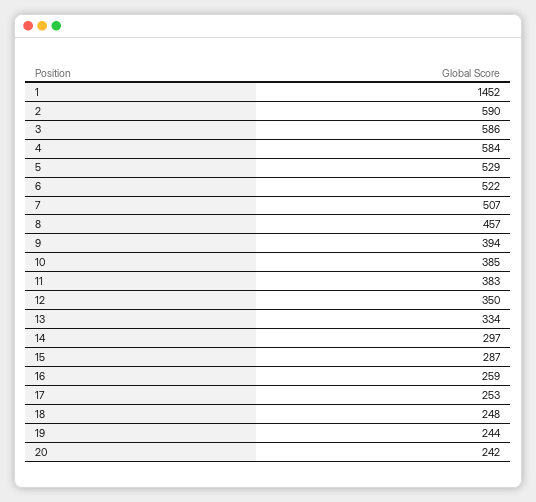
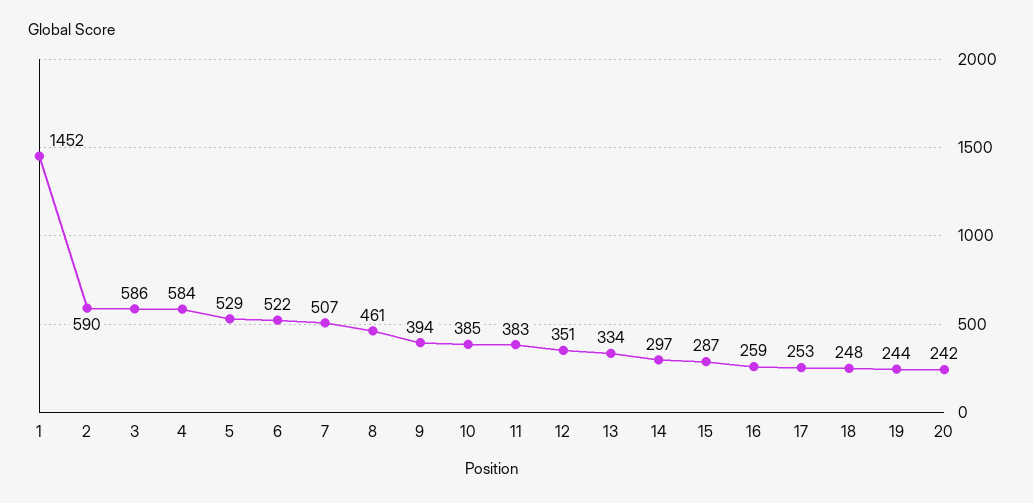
8: 457 -> 461
12: 350 -> 351

